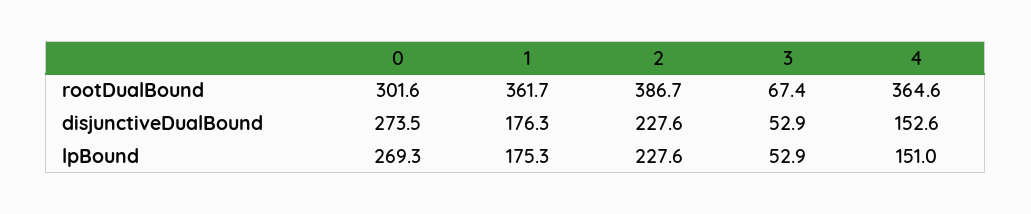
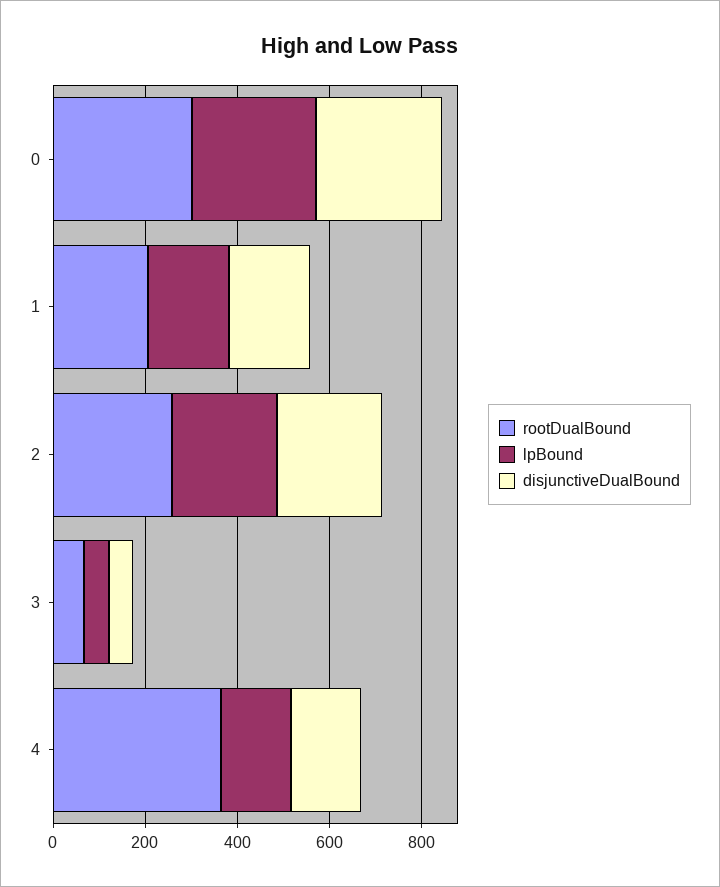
rootDualBound, 1: 361.7 -> 200
rootDualBound, 2: 386.7 -> 250

